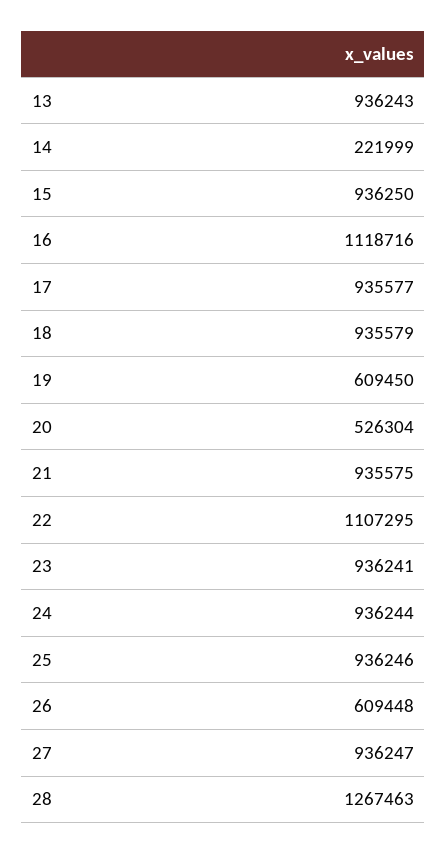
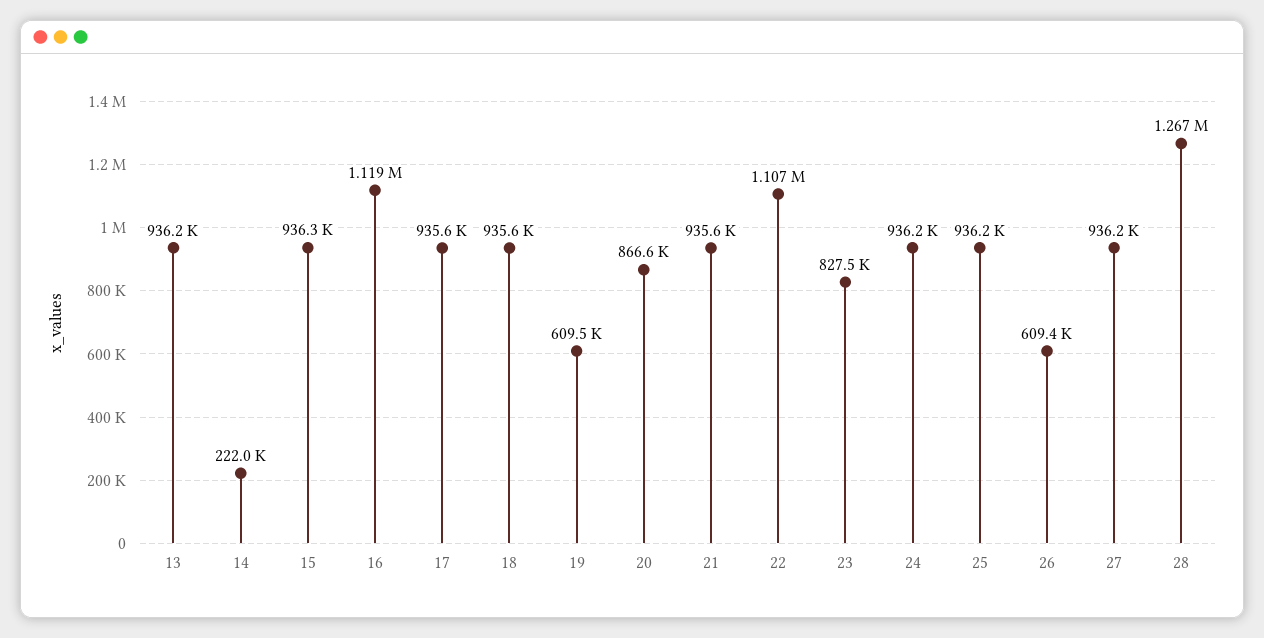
20: 526304 -> 866600
23: 936241 -> 827500

